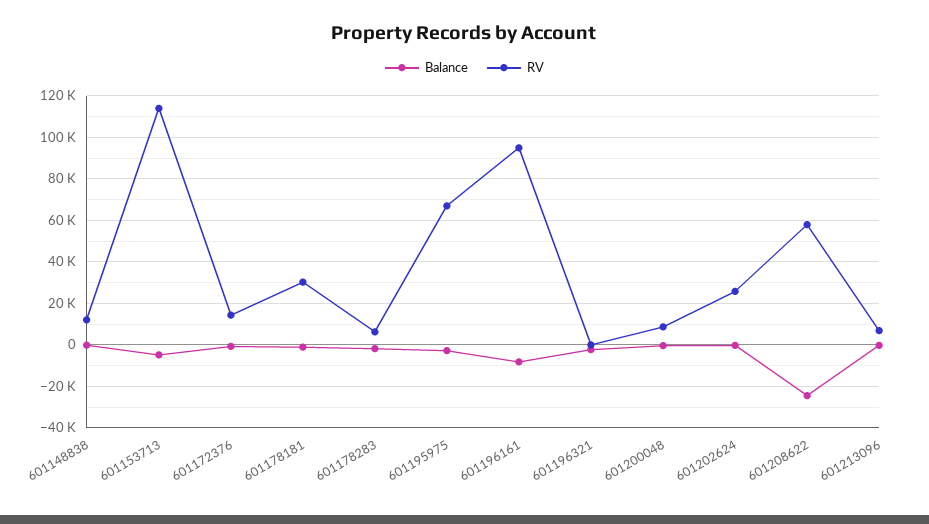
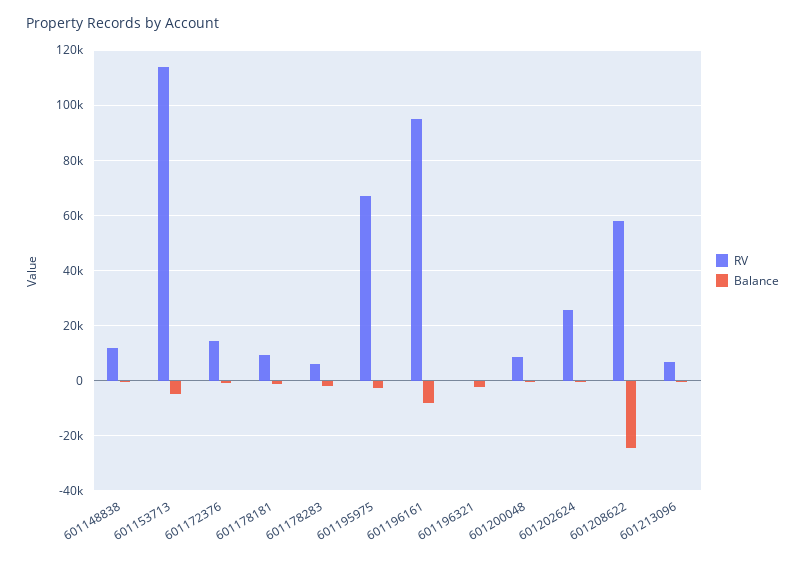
RV, 601178181: 30000 -> 10000

